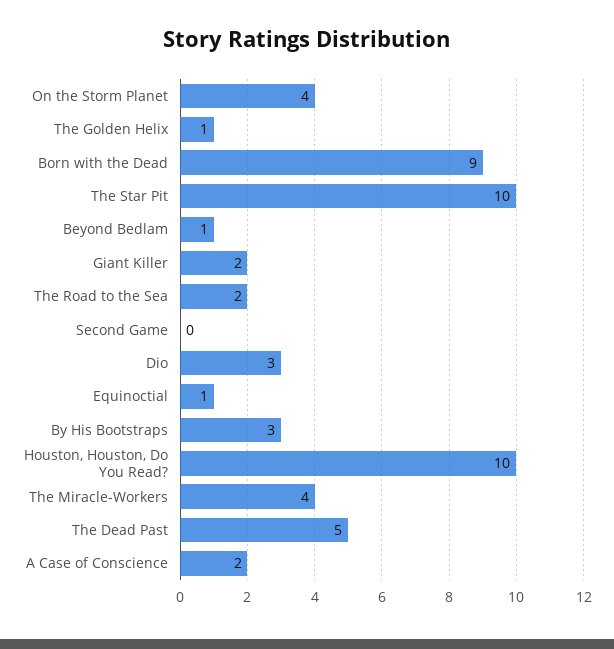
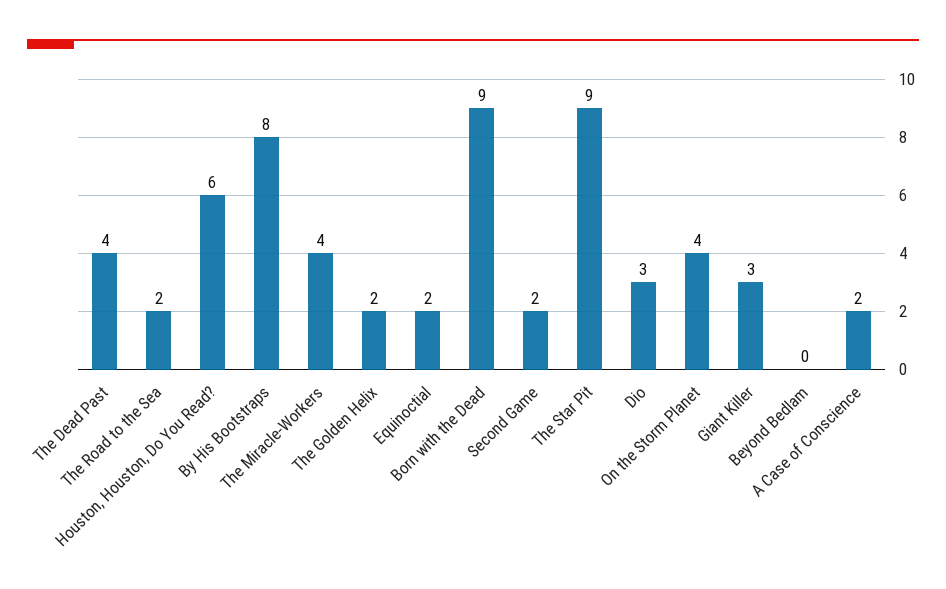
The Golden Helix: 1 -> 2
The Star Pit: 10 -> 9
Beyond Bedlam: 1 -> 0
Giant Killer: 2 -> 3
Second Game: 0 -> 2
Equinoctial: 1 -> 2
By His Bootstraps: 3 -> 8
Houston, Houston, Do You Read?: 10 -> 6
The Dead Past: 5 -> 4

